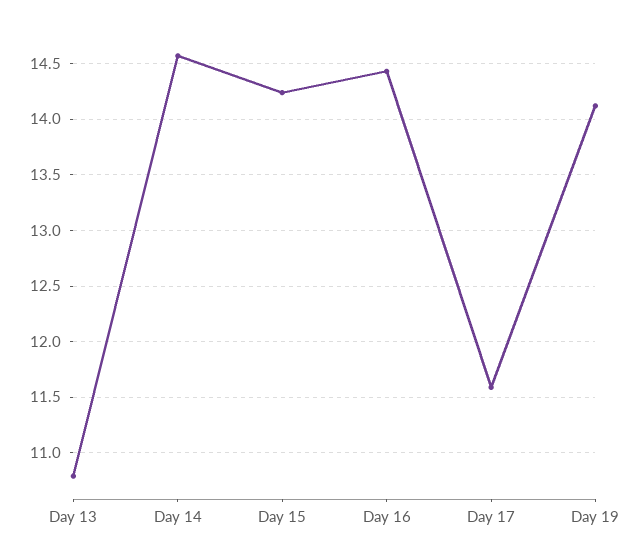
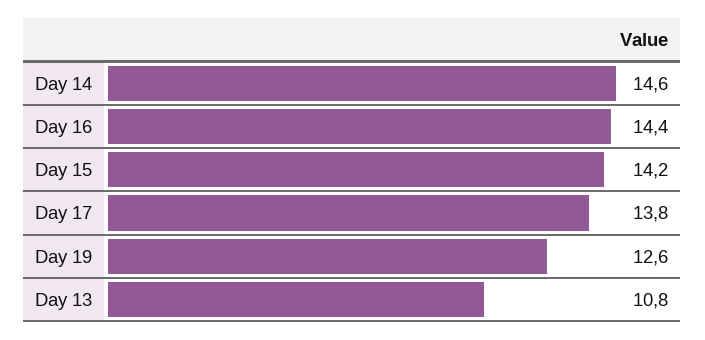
Day 17: 11.6 -> 13.8
Day 19: 14.1 -> 12.6

